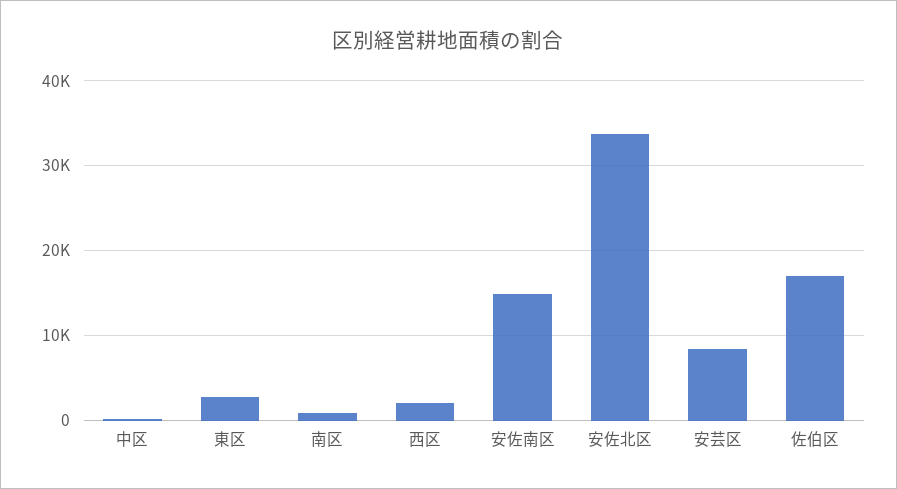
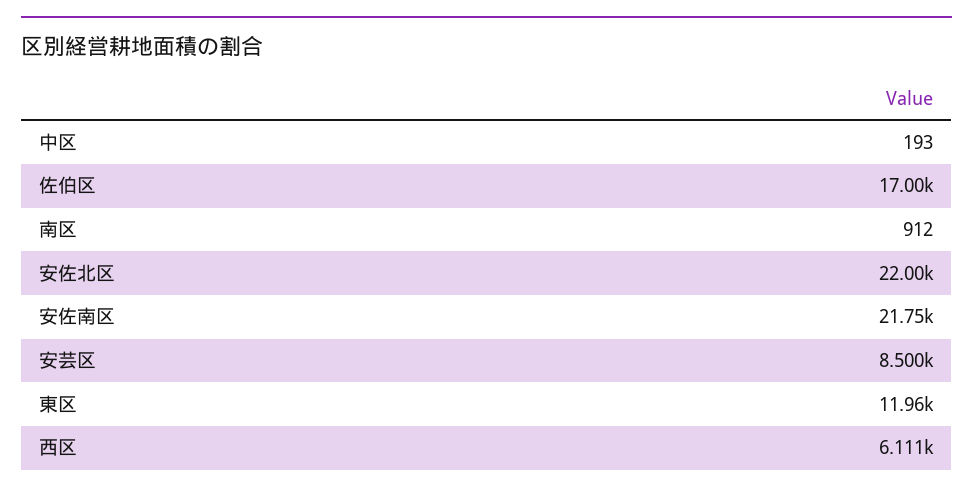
東区: 3000 -> 11960
西区: 2000 -> 6111
安佐南区: 15000 -> 21750
安佐北区: 34000 -> 22000

